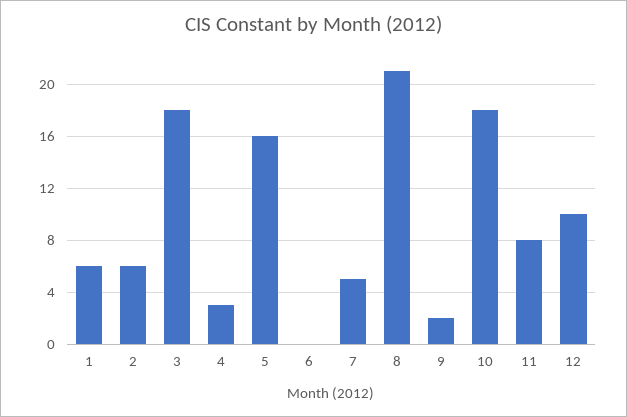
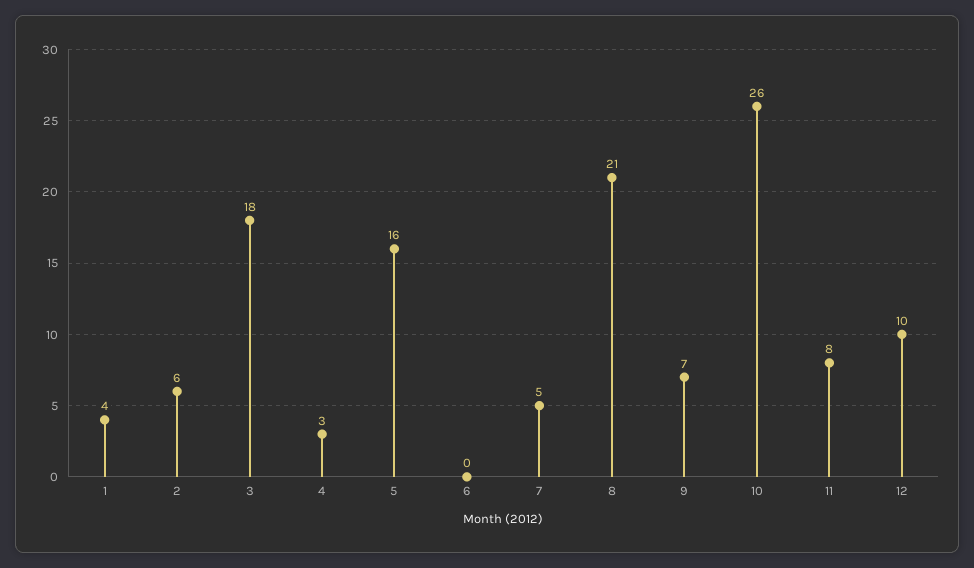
1: 6 -> 4
9: 2 -> 7
10: 18 -> 26

